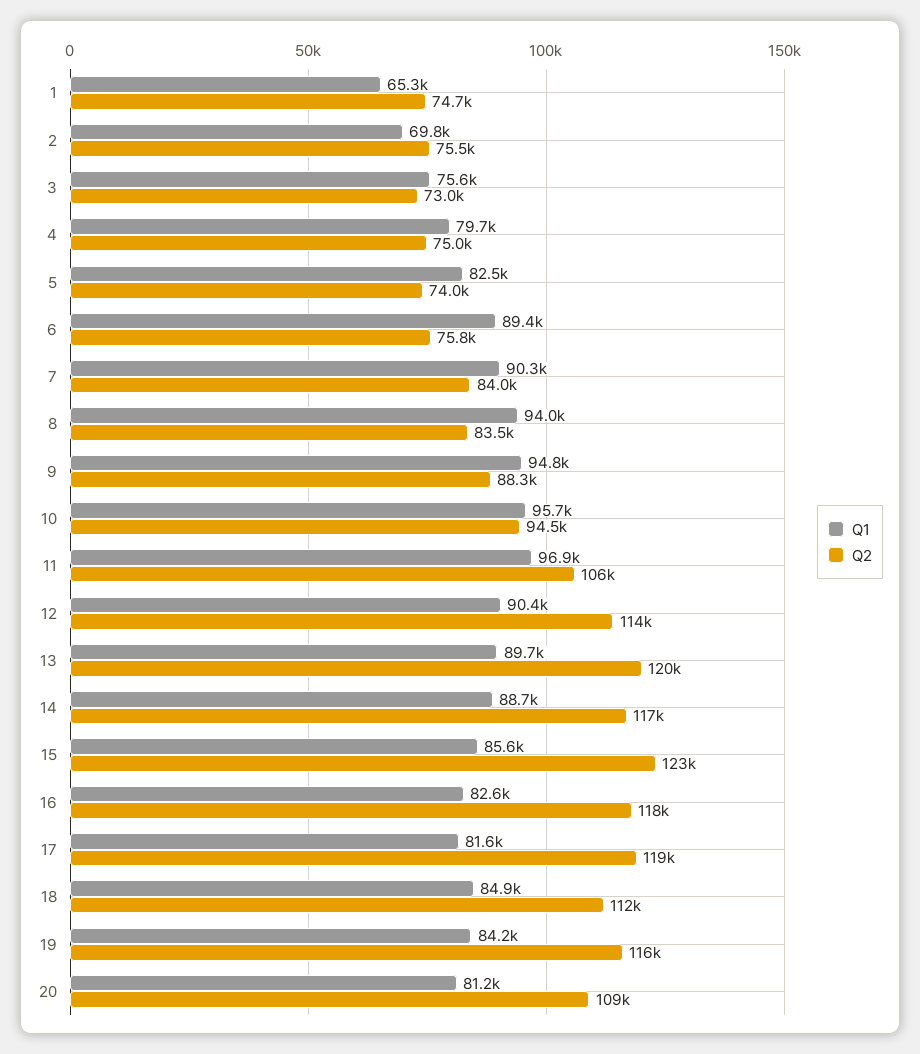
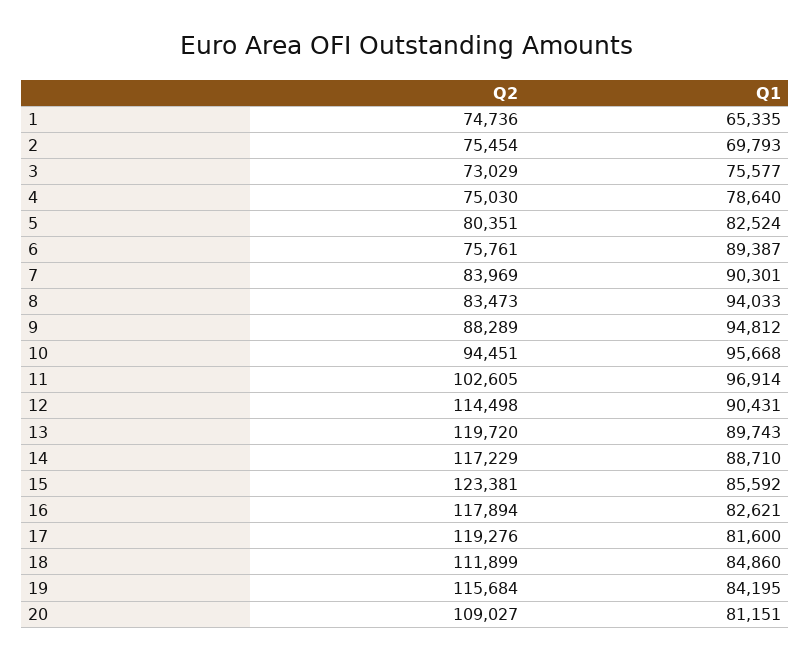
Q1, 4: 79700 -> 78640
Q2, 5: 74000 -> 80351
Q2, 11: 106000 -> 102605

